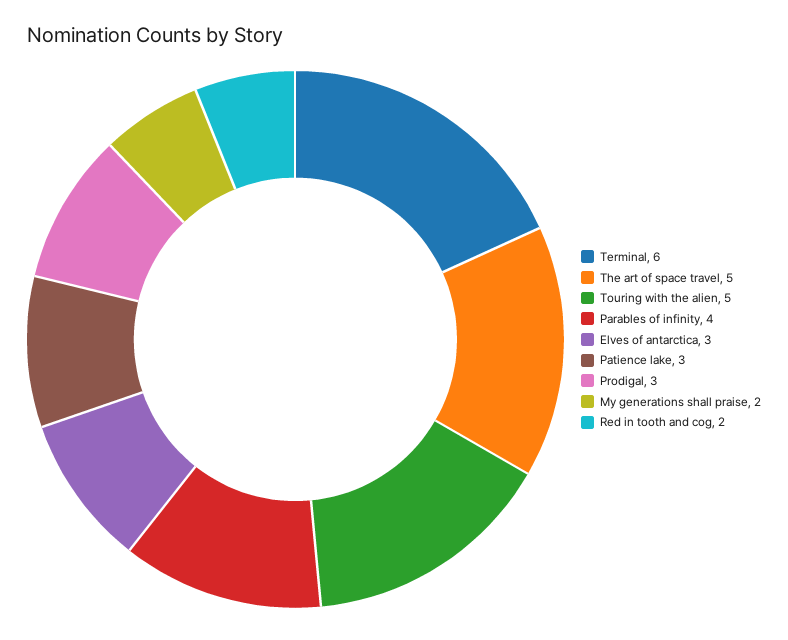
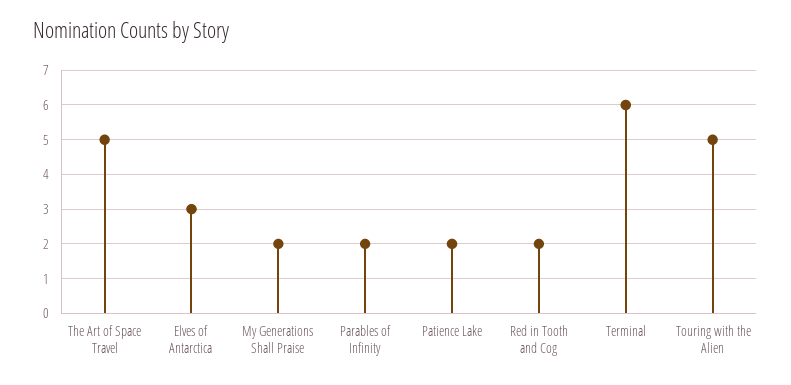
Parables of infinity: 4 -> 2
Patience lake: 3 -> 2
Prodigal: 3 -> none

